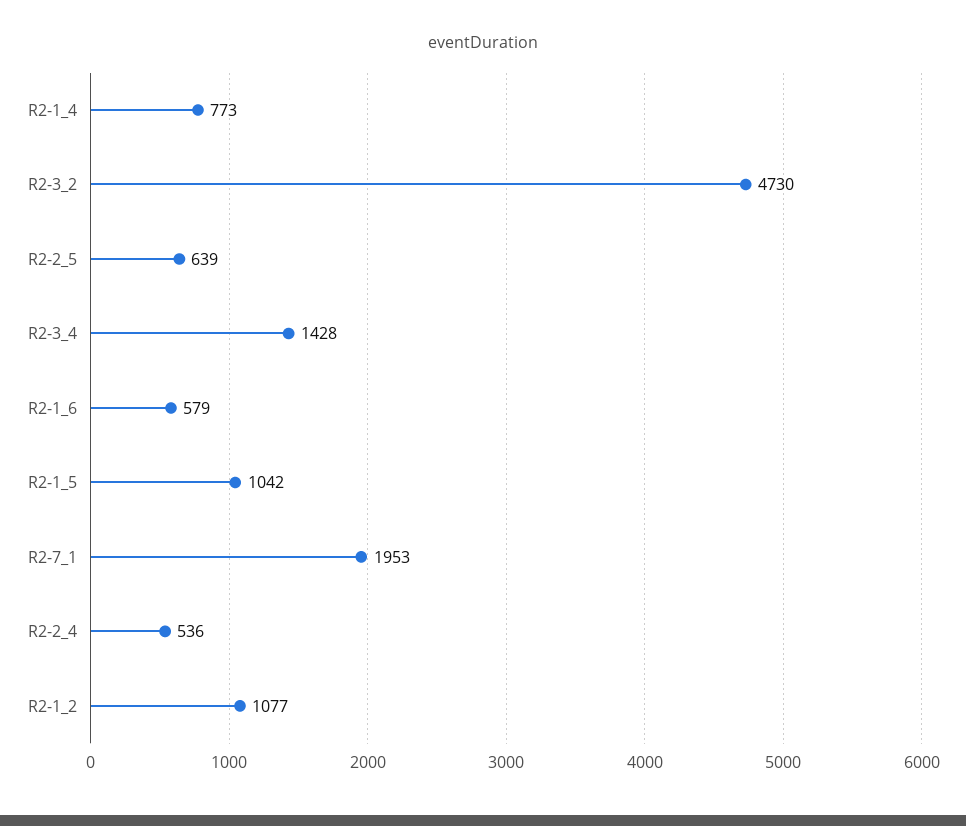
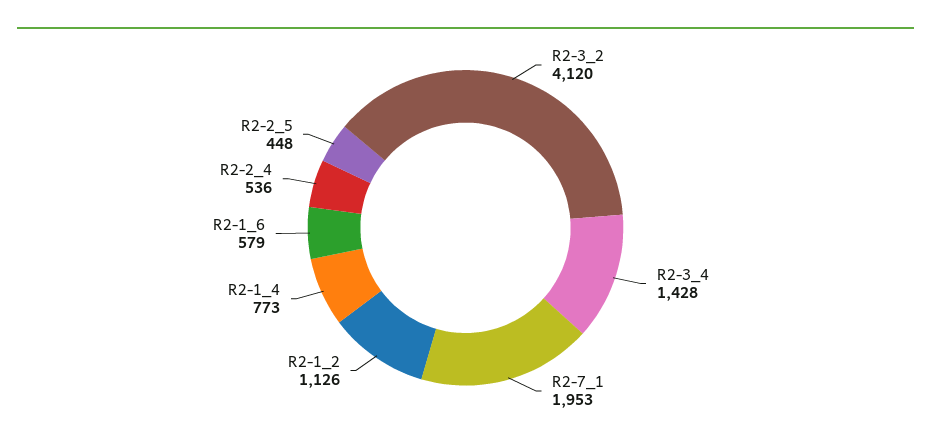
R2-3_2: 4730 -> 4120
R2-2_5: 639 -> 448
R2-1_5: 1042 -> none
R2-1_2: 1077 -> 1126

